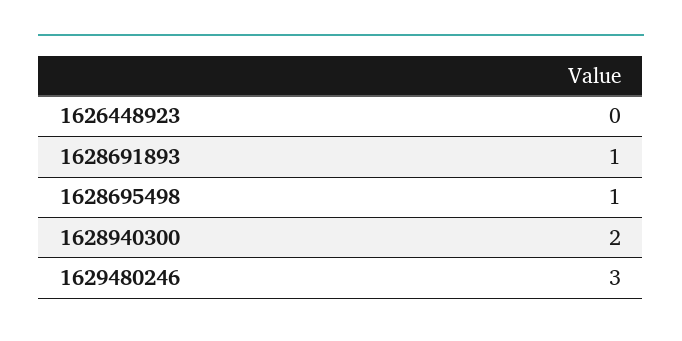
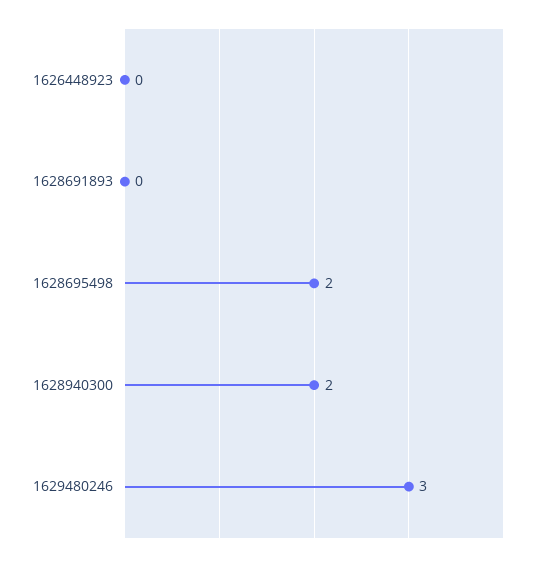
1628691893: 1 -> 0
1628695498: 1 -> 2

